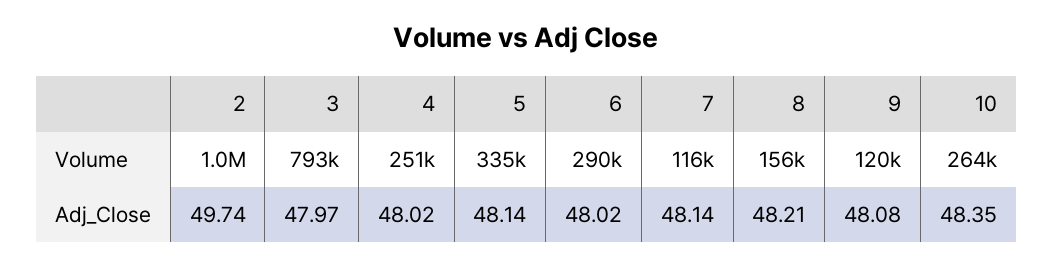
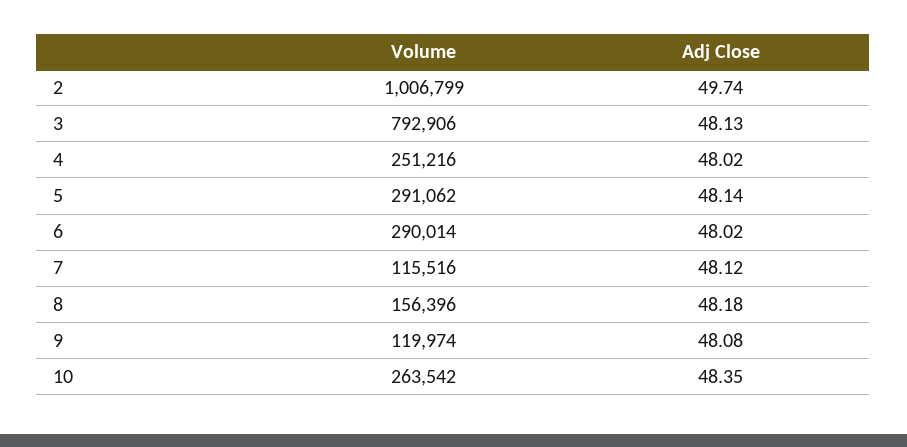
5, Volume: 335000 -> 291062
3, Adj_Close: 47.97 -> 48.13
7, Adj_Close: 48.14 -> 48.12
8, Adj_Close: 48.21 -> 48.18

